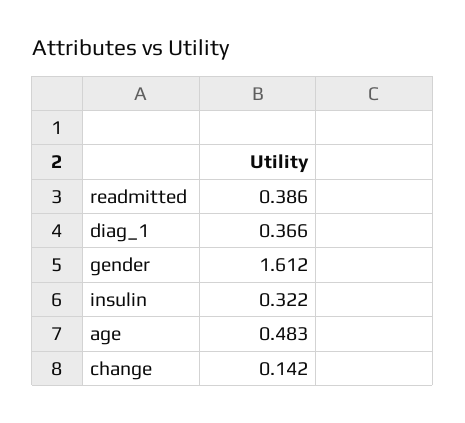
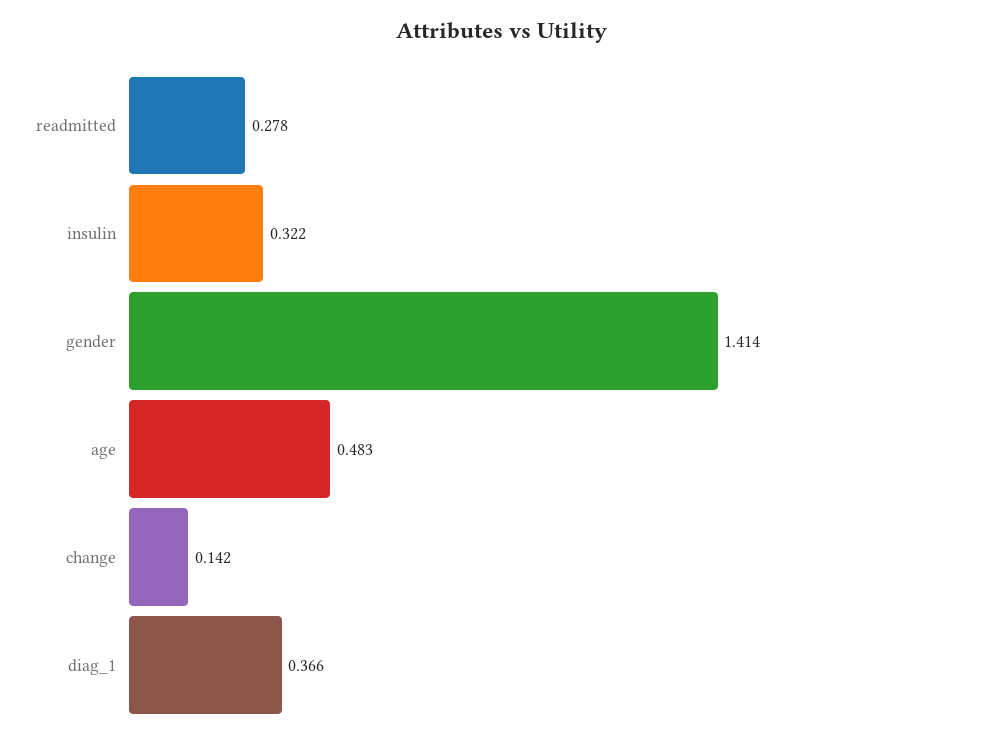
readmitted: 0.386 -> 0.278
gender: 1.612 -> 1.414

